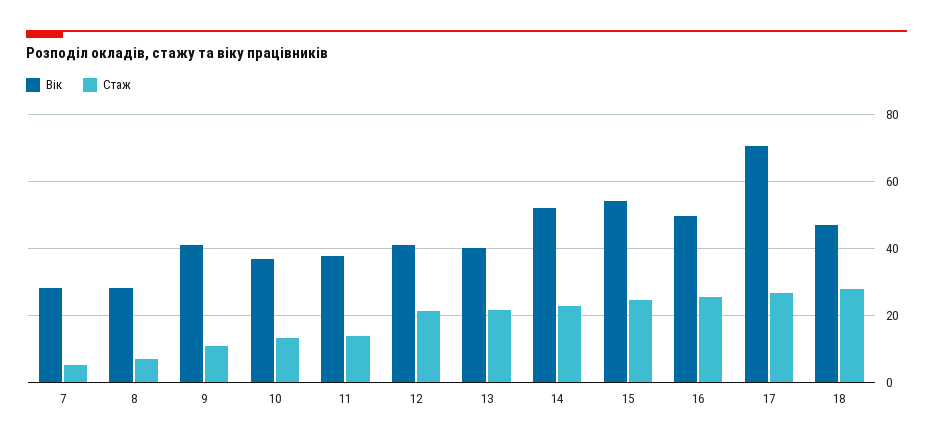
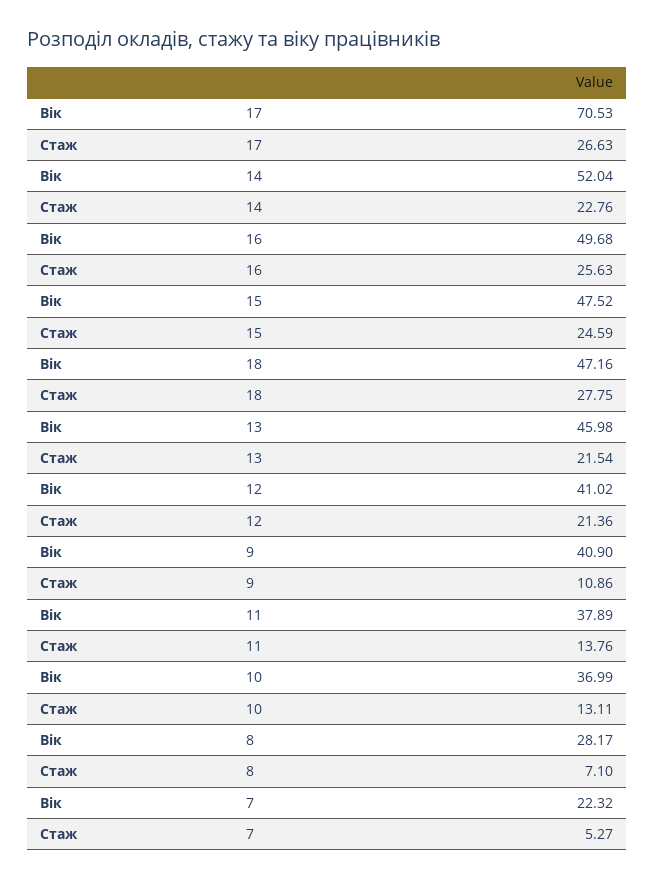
Вік, 7: 28 -> 22.32
Вік, 13: 40 -> 45.98
Вік, 15: 54 -> 47.52

